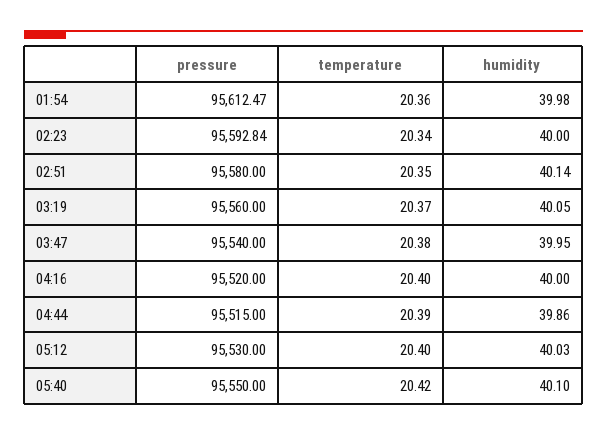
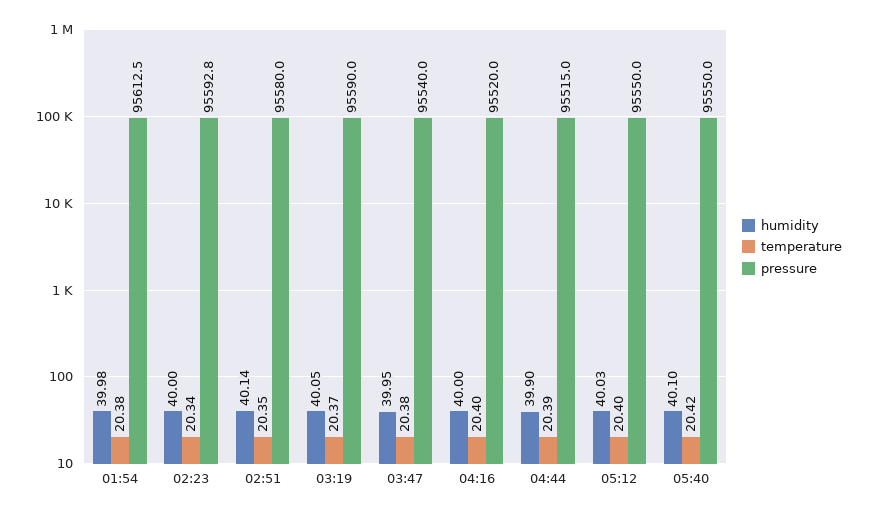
temperature, 01:54: 20.36 -> 20.38
pressure, 03:19: 95560 -> 95590
humidity, 04:44: 39.86 -> 39.9
pressure, 05:12: 95530 -> 95550

